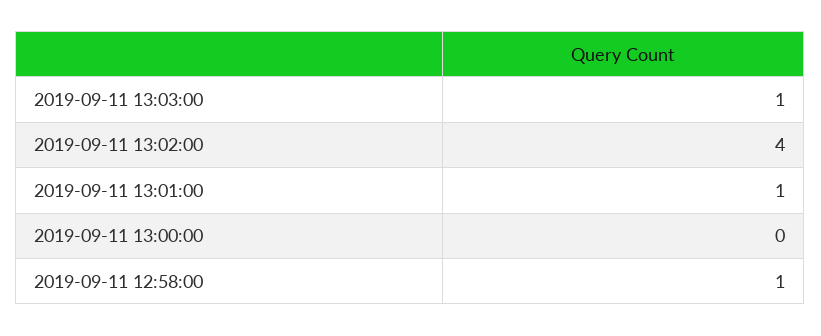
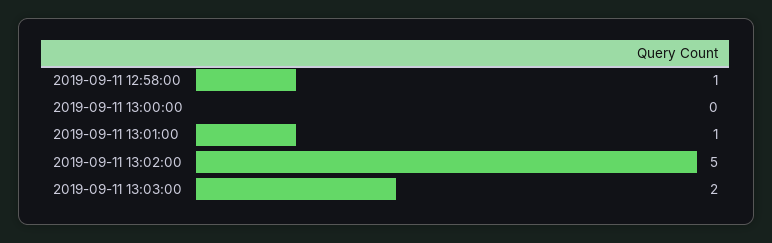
2019-09-11 13:03:00: 1 -> 2
2019-09-11 13:02:00: 4 -> 5

